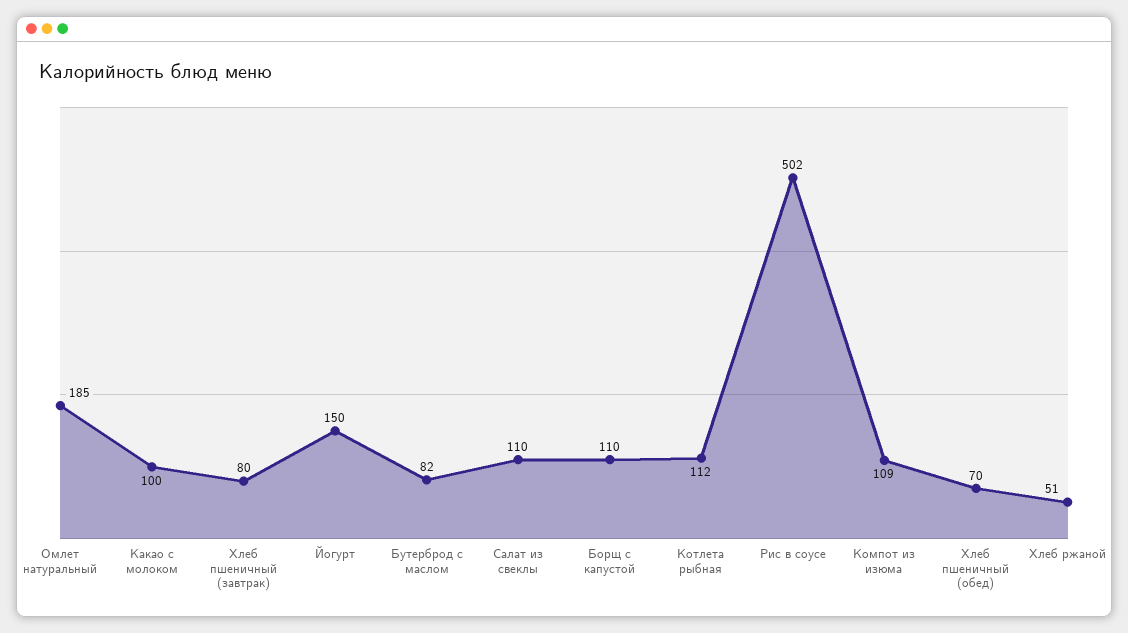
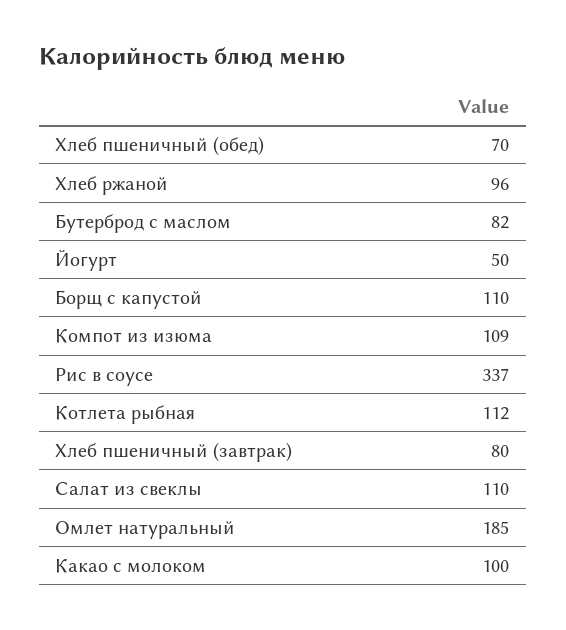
Йогурт: 150 -> 50
Рис в соусе: 502 -> 337
Хлеб ржаной: 51 -> 96

